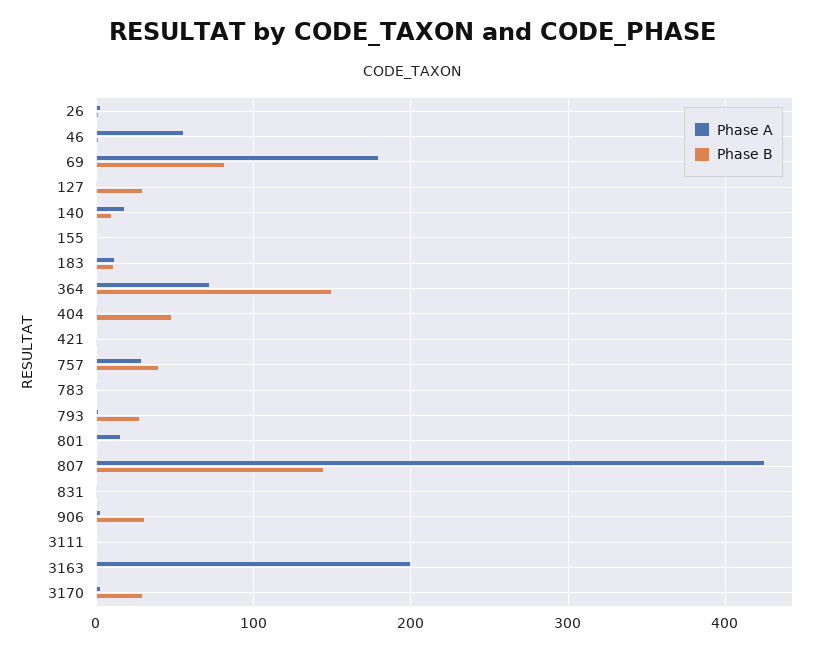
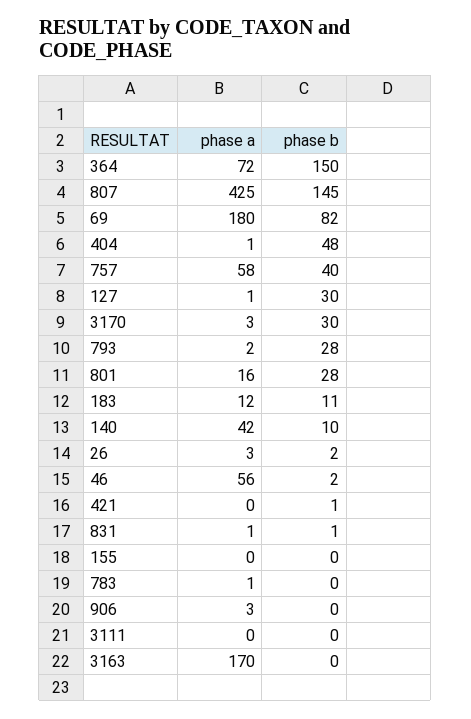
Phase A, 140: 20 -> 42
Phase A, 757: 30 -> 58
Phase B, 801: 0 -> 28
Phase B, 906: 30 -> 0
Phase A, 3163: 200 -> 170

